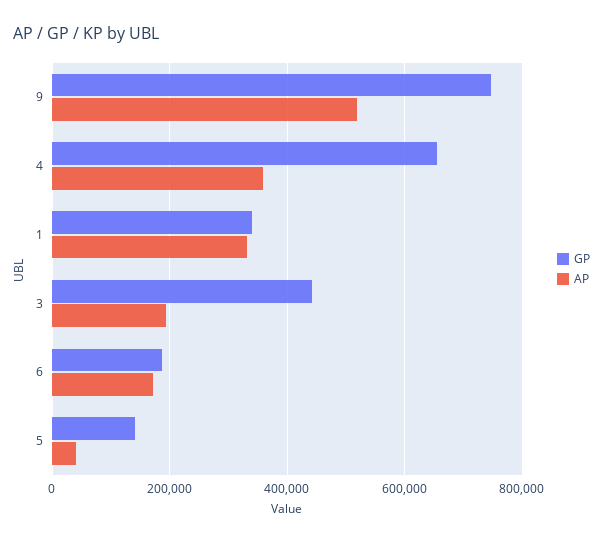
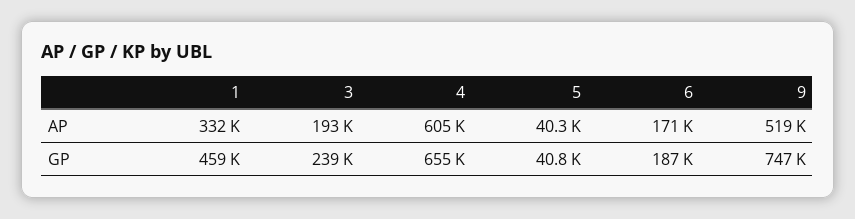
AP, 4: 360000 -> 605000
GP, 1: 340000 -> 459000
GP, 3: 440000 -> 239000
GP, 5: 140000 -> 40800

